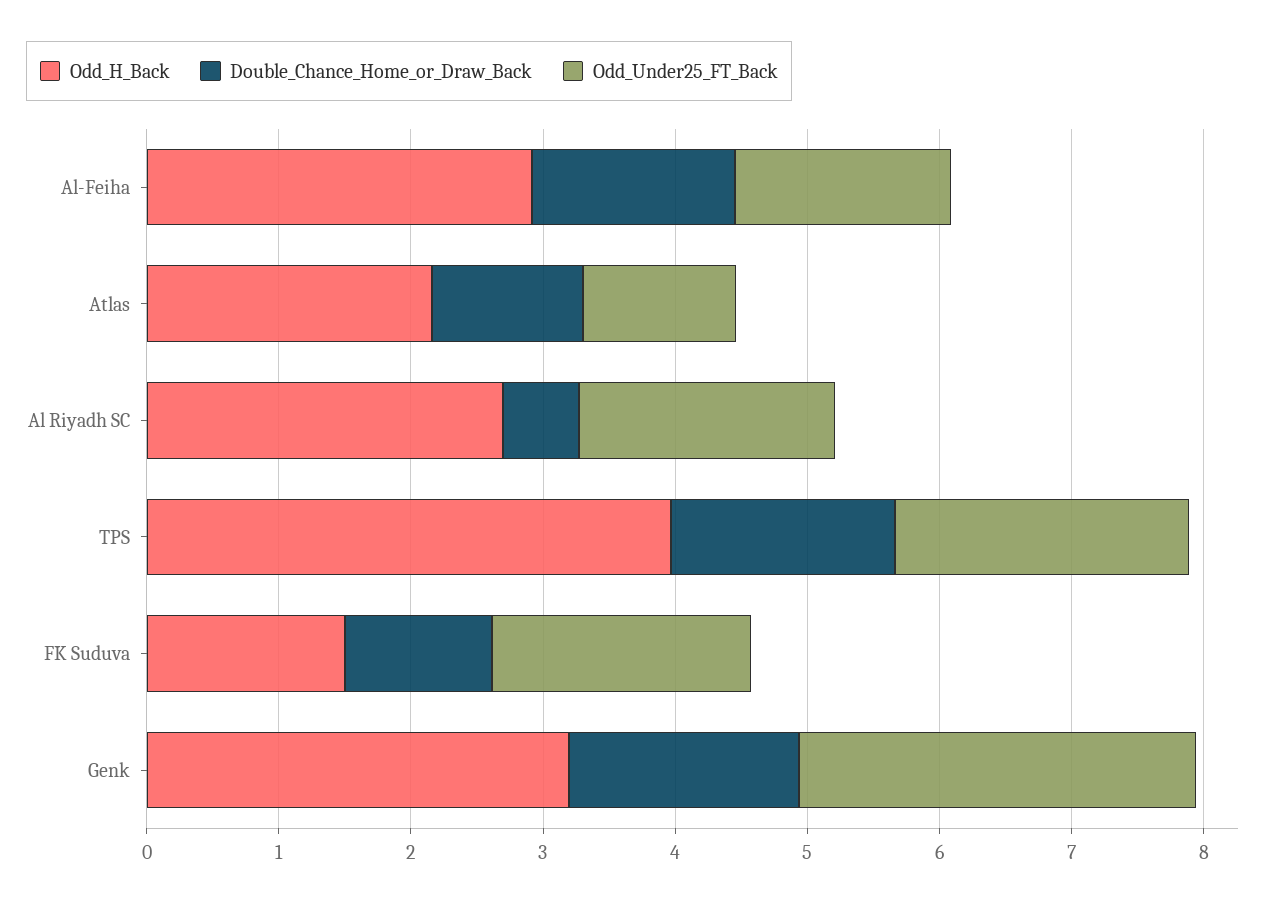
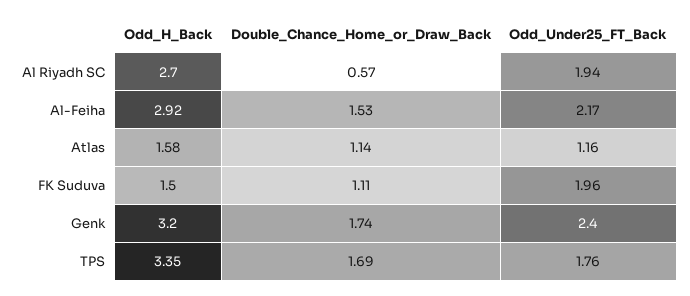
Odd_Under25_FT_Back, Al-Feiha: 1.6 -> 2.17
Odd_H_Back, Atlas: 2.2 -> 1.58
Odd_H_Back, TPS: 4 -> 3.35
Odd_Under25_FT_Back, TPS: 2.2 -> 1.76
Odd_Under25_FT_Back, Genk: 3 -> 2.4

